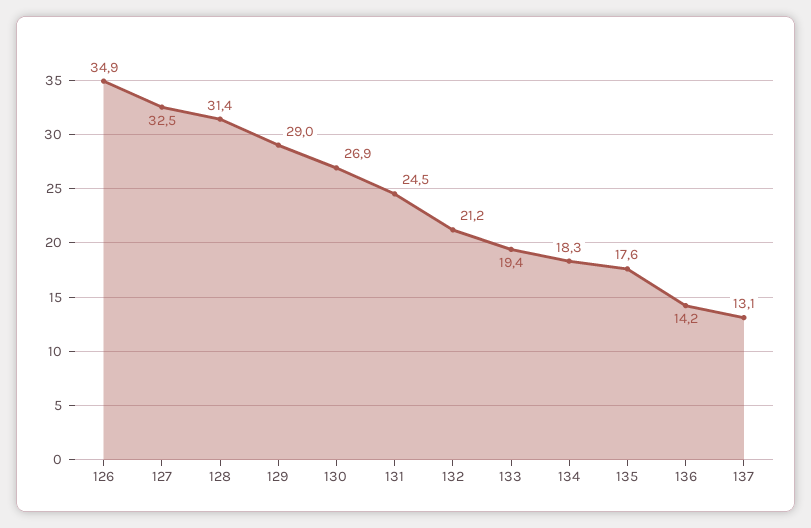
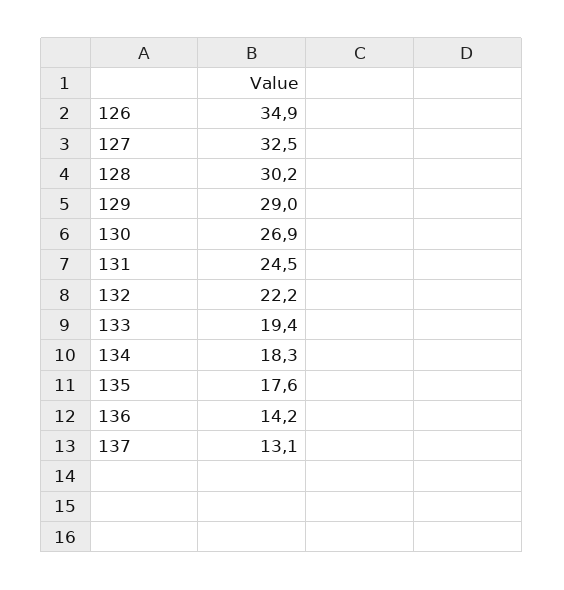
128: 31.4 -> 30.2
132: 21.2 -> 22.2

